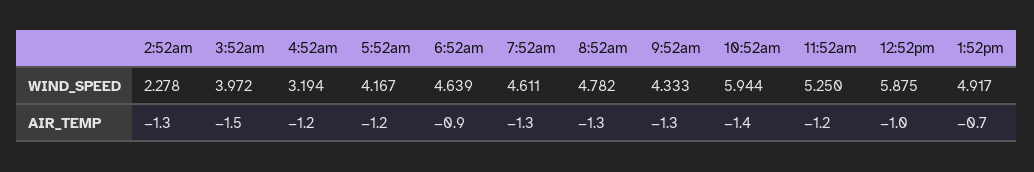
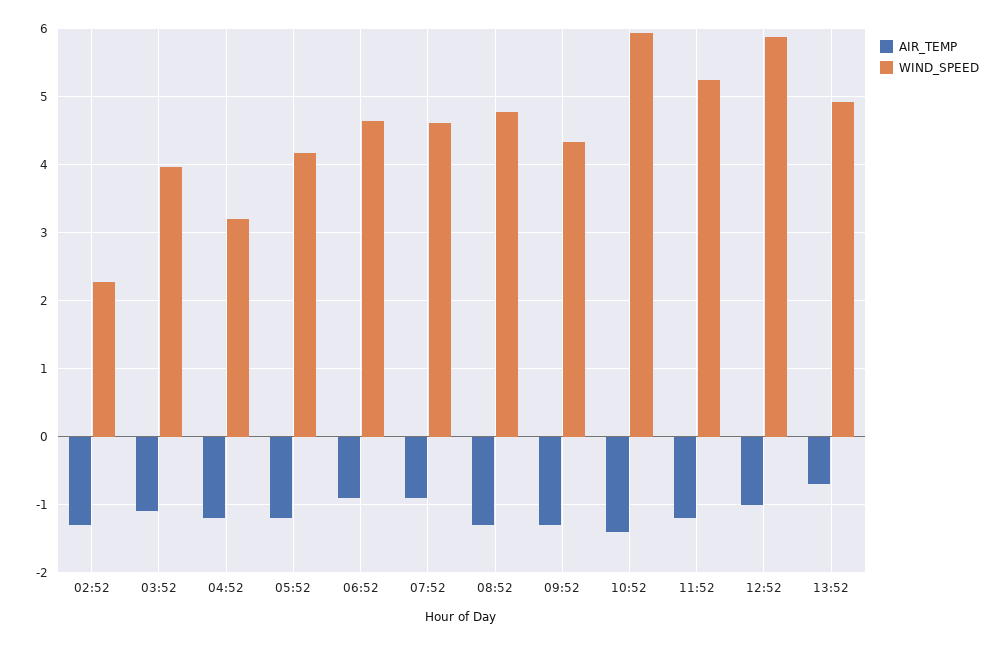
AIR_TEMP, 3:52am: -1.5 -> -1.1
AIR_TEMP, 7:52am: -1.3 -> -0.9

